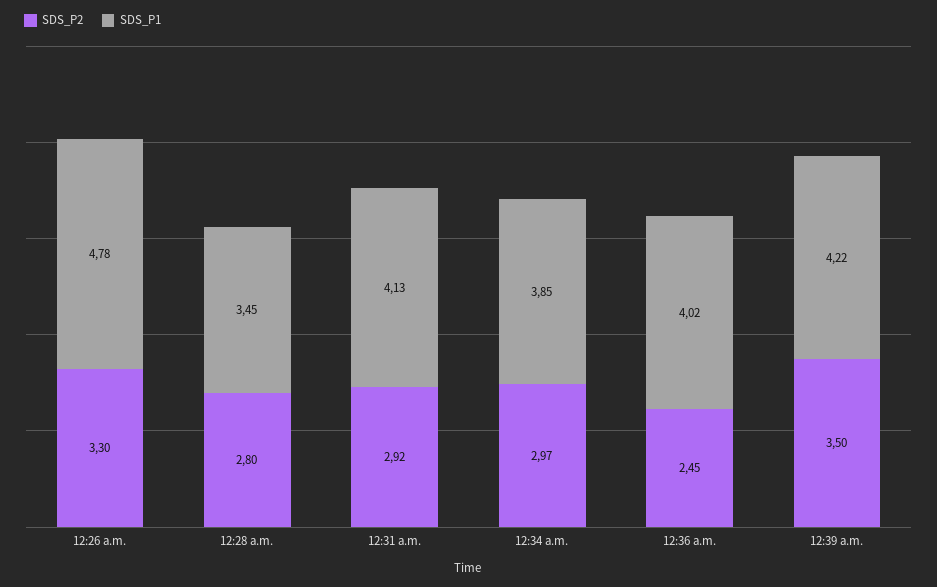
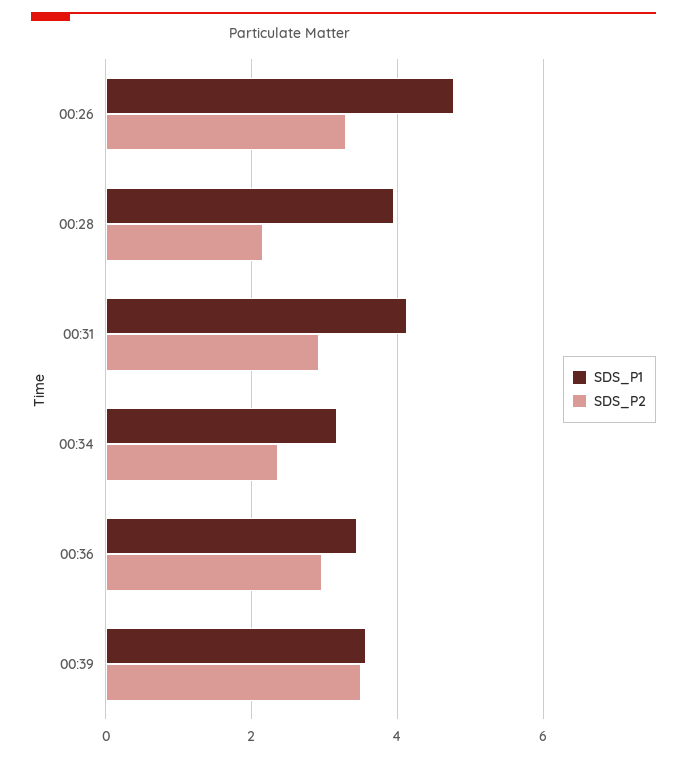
SDS_P2, 12:28 a.m.: 2.8 -> 2.2
SDS_P1, 12:28 a.m.: 3.45 -> 4
SDS_P2, 12:34 a.m.: 2.97 -> 2.4
SDS_P1, 12:34 a.m.: 3.85 -> 3.2
SDS_P2, 12:36 a.m.: 2.45 -> 3
SDS_P1, 12:36 a.m.: 4.02 -> 3.4
SDS_P1, 12:39 a.m.: 4.22 -> 3.6

